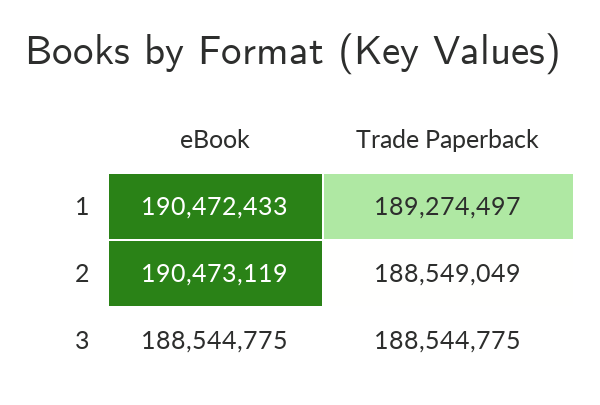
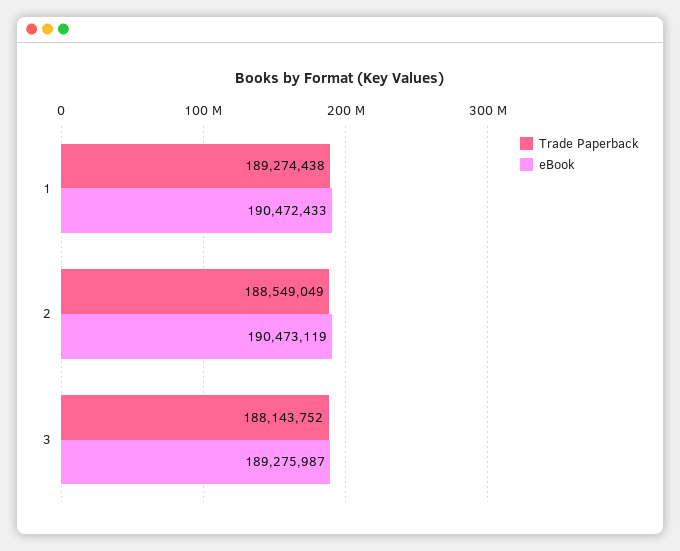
Trade Paperback, 1: 189274497 -> 189274438
eBook, 3: 188544775 -> 189275987
Trade Paperback, 3: 188544775 -> 188143752

